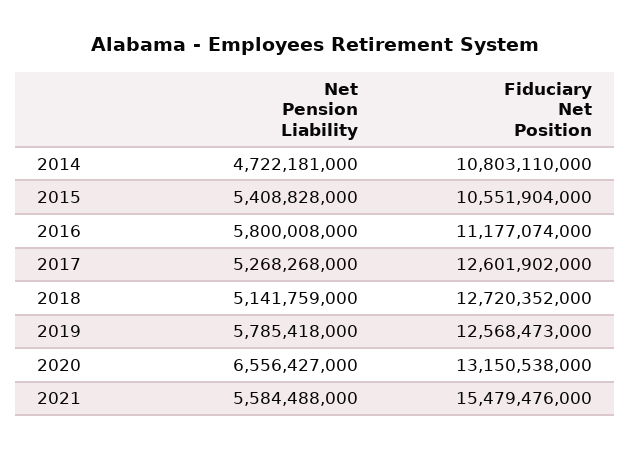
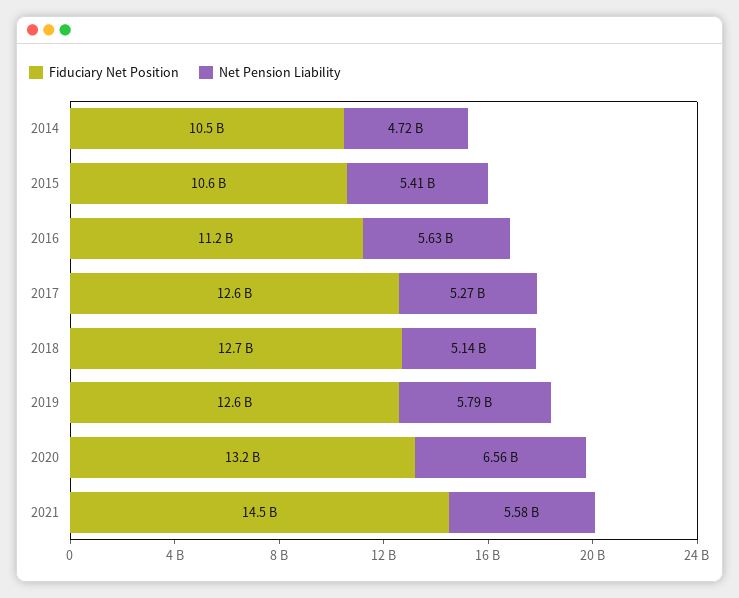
Fiduciary Net Position, 2014: 10803110000 -> 10500000000
Net Pension Liability, 2016: 5800008000 -> 5630000000
Fiduciary Net Position, 2021: 15479476000 -> 14500000000

